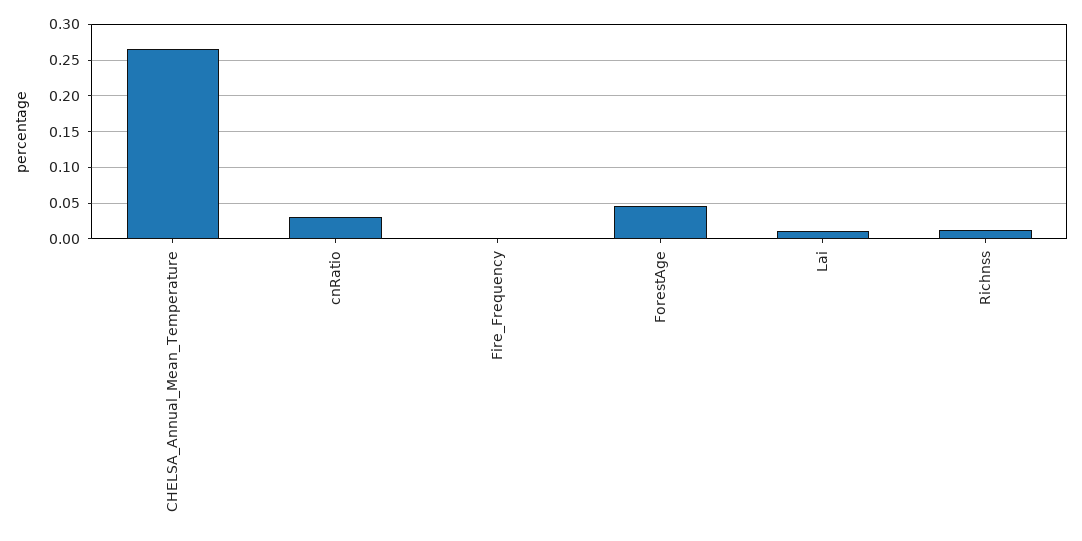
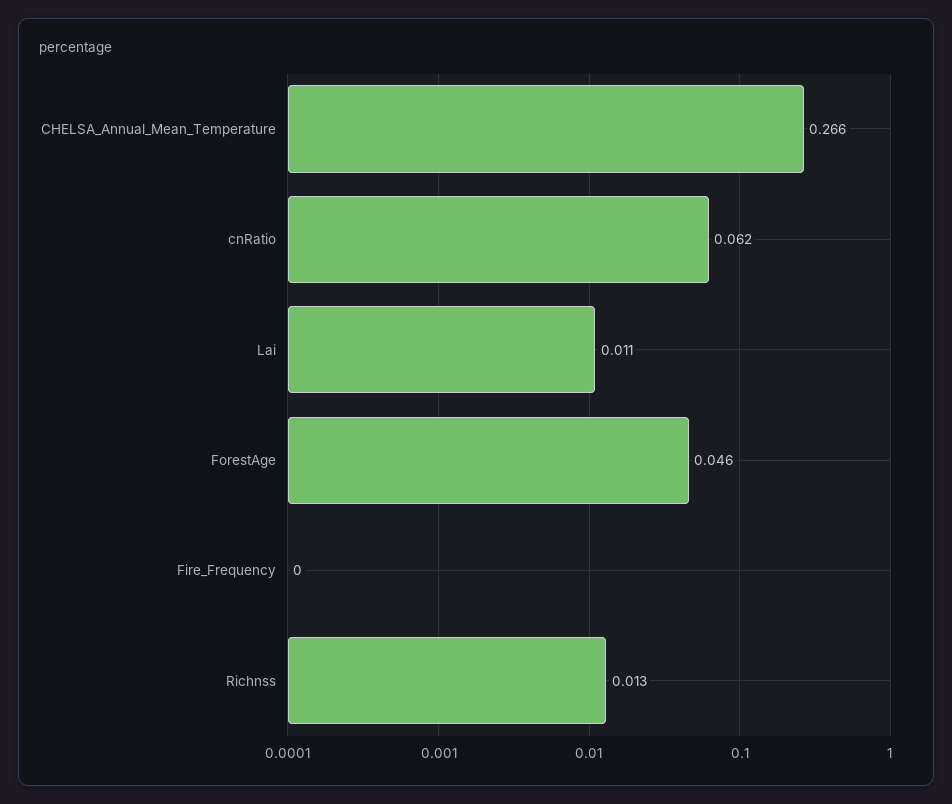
cnRatio: 0.03 -> 0.062

